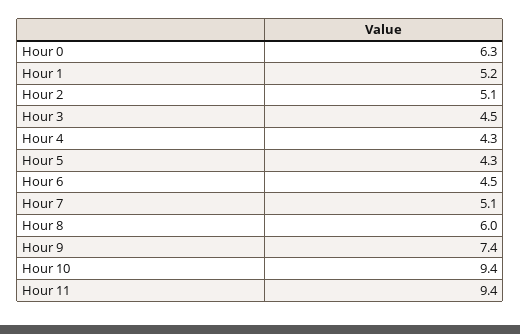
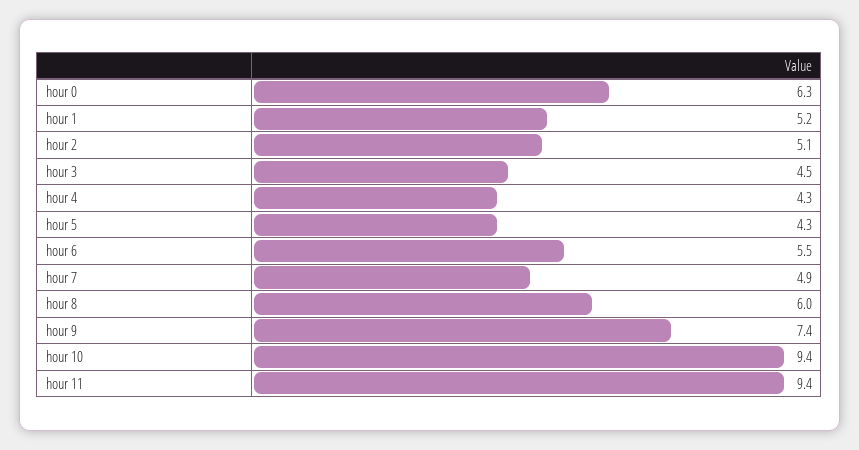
Hour 6: 4.5 -> 5.5
Hour 7: 5.1 -> 4.9

